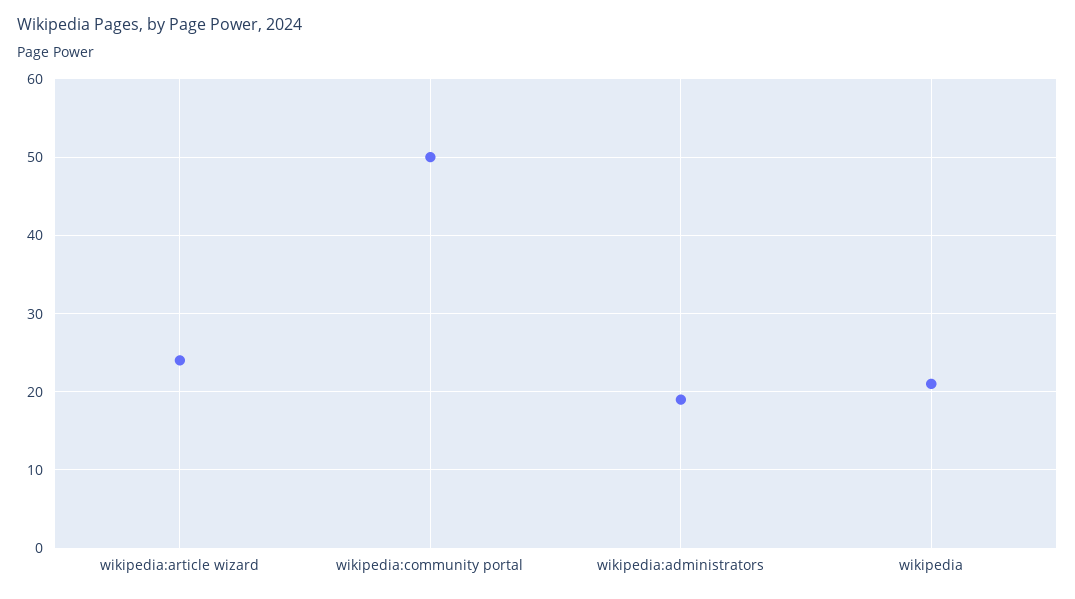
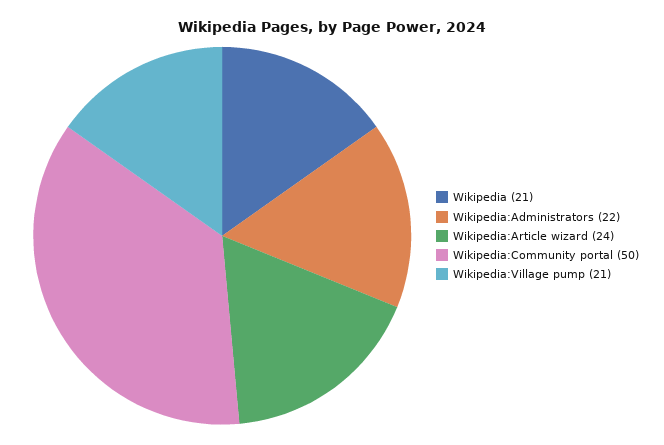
wikipedia:administrators: 19 -> 22
Wikipedia:Village pump: none -> 21

